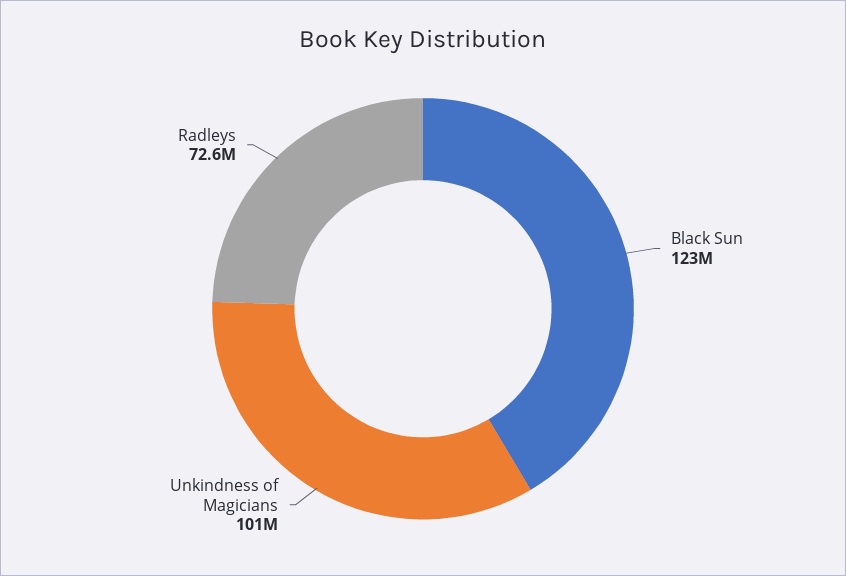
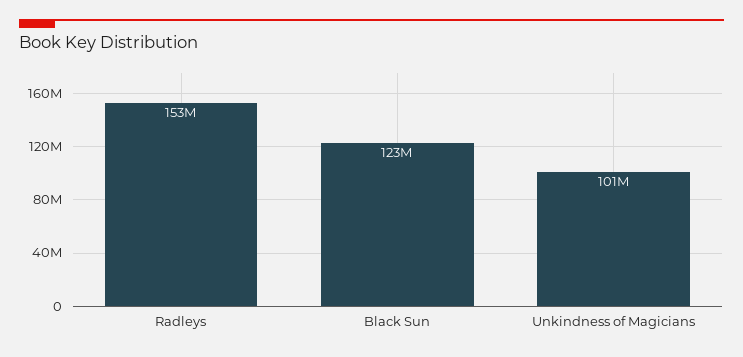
Radleys: 72600000 -> 153000000

